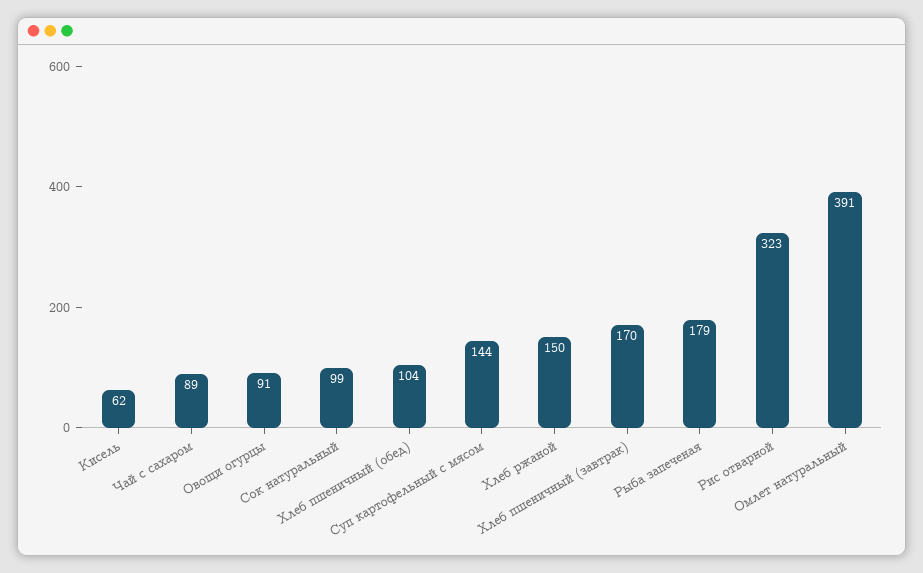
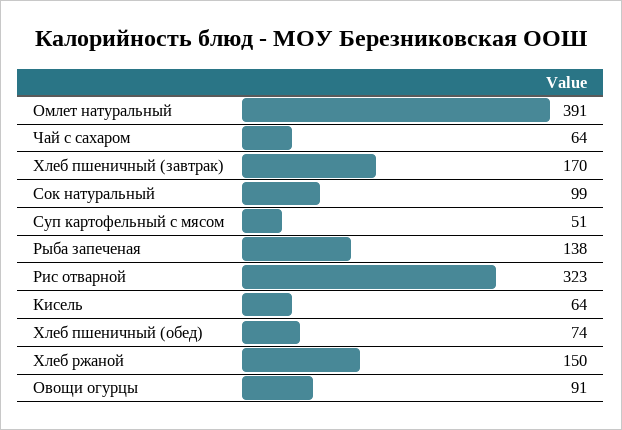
Кисель: 62 -> 64
Чай с сахаром: 89 -> 64
Хлеб пшеничный (обед): 104 -> 74
Суп картофельный с мясом: 144 -> 51
Рыба запеченая: 179 -> 138

